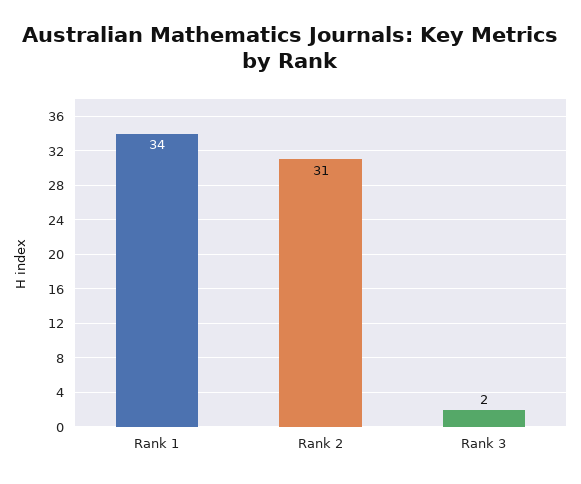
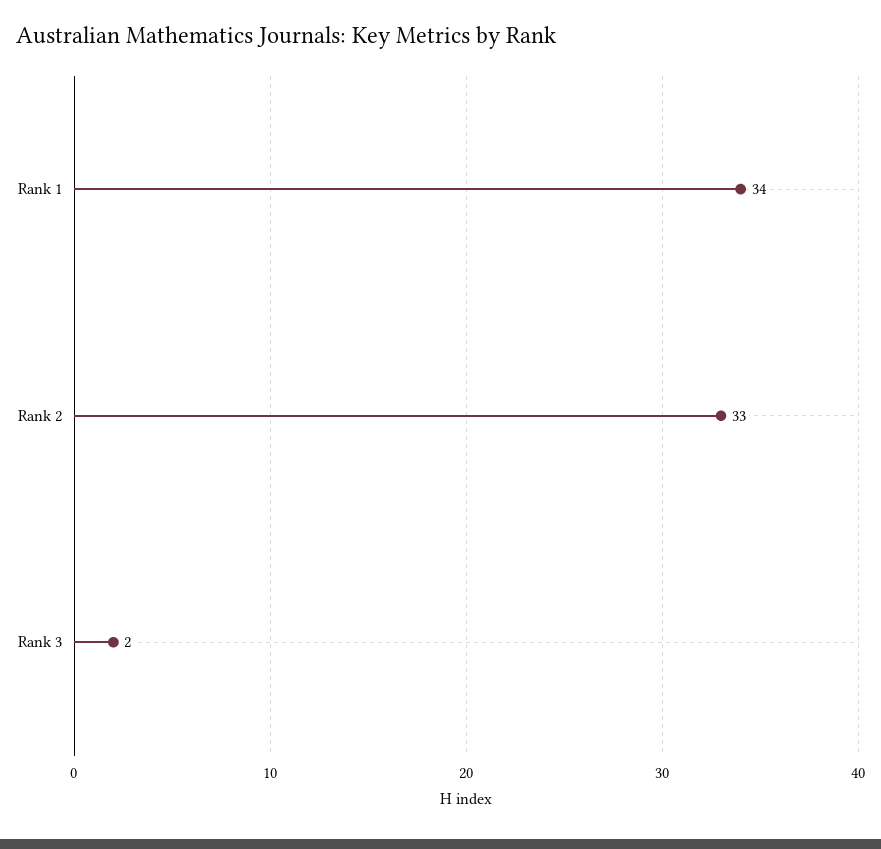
Rank 2: 31 -> 33

